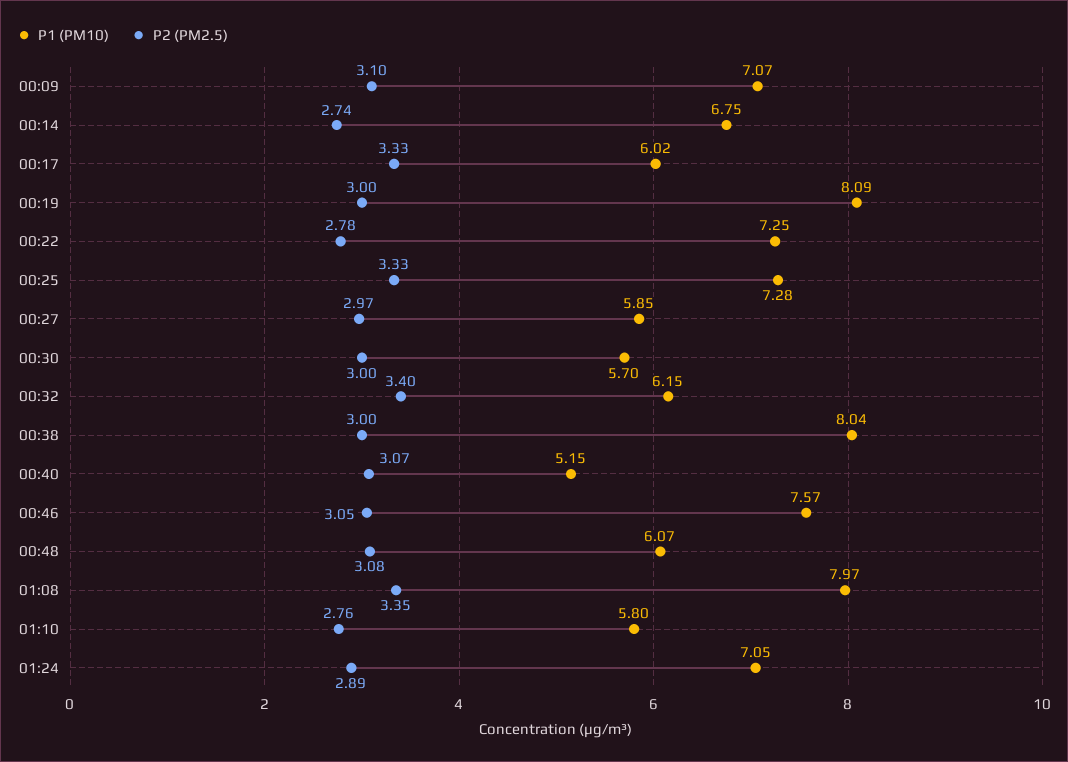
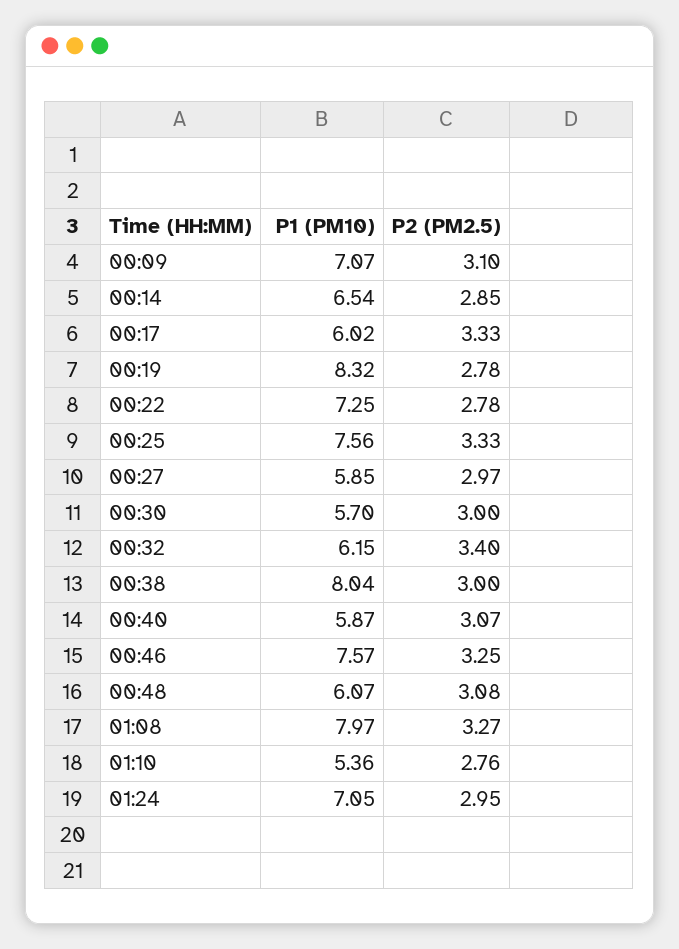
P1 (PM10), 00:14: 6.75 -> 6.54
P2 (PM2.5), 00:14: 2.74 -> 2.85
P1 (PM10), 00:19: 8.09 -> 8.32
P2 (PM2.5), 00:19: 3 -> 2.78
P1 (PM10), 00:25: 7.28 -> 7.56
P1 (PM10), 00:40: 5.15 -> 5.87
P2 (PM2.5), 00:46: 3.05 -> 3.25
P2 (PM2.5), 01:08: 3.35 -> 3.27
P1 (PM10), 01:10: 5.8 -> 5.36
P2 (PM2.5), 01:24: 2.89 -> 2.95

